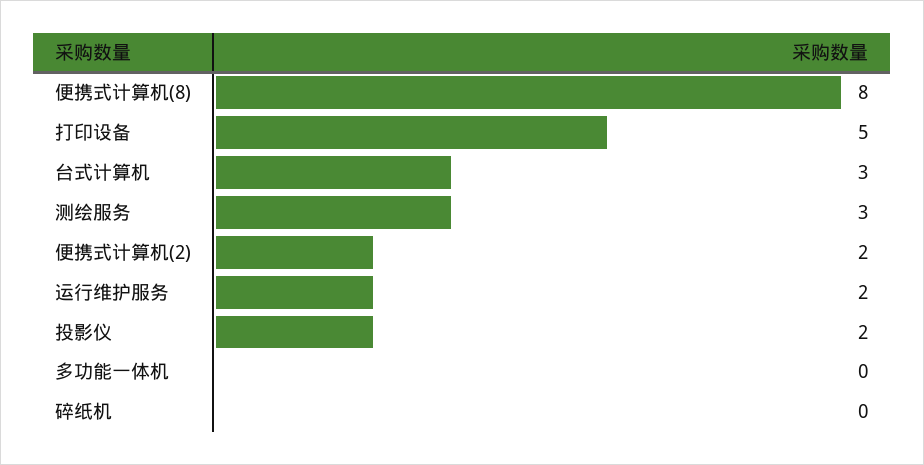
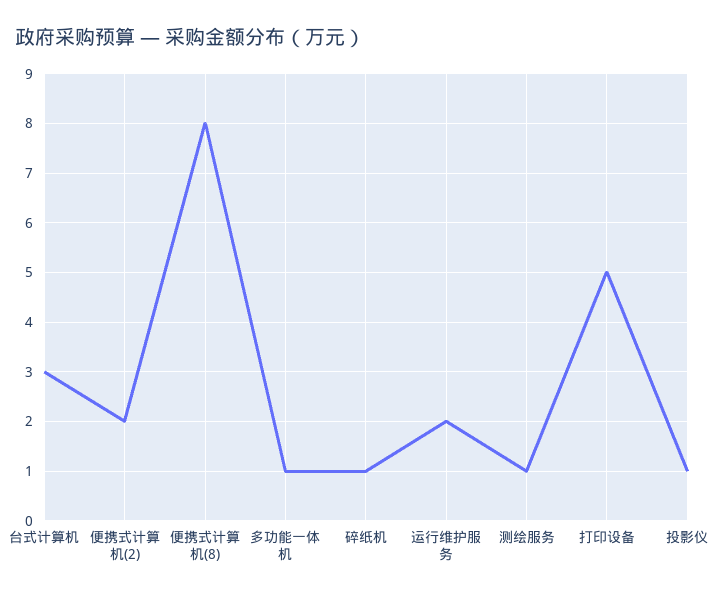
测绘服务: 3 -> 1
投影仪: 2 -> 1
多功能一体机: 0 -> 1
碎纸机: 0 -> 1

